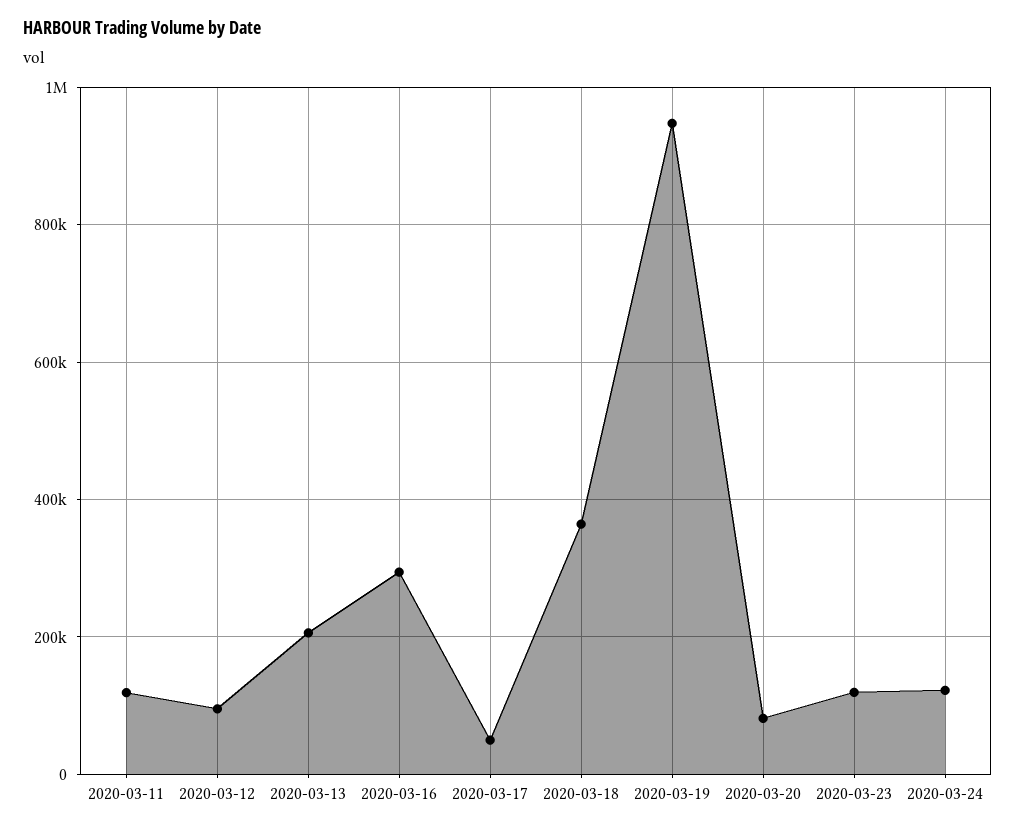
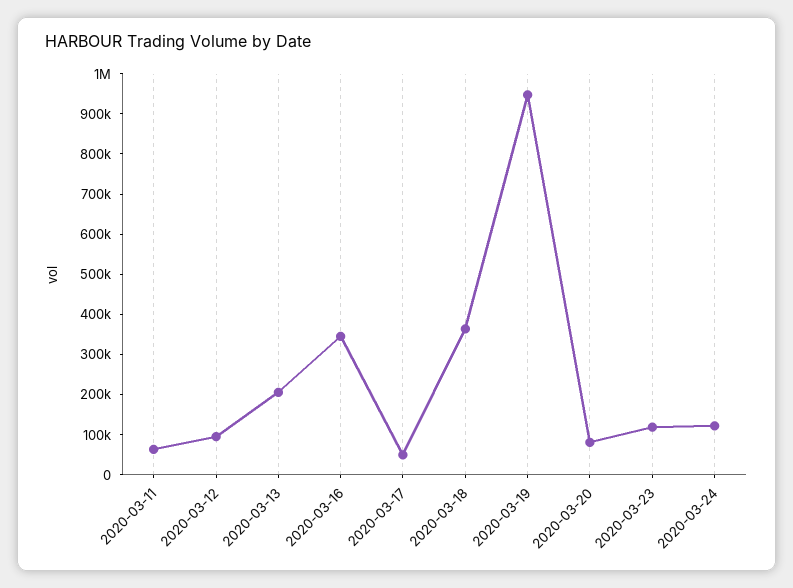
2020-03-11: 120000 -> 60000
2020-03-16: 300000 -> 340000

